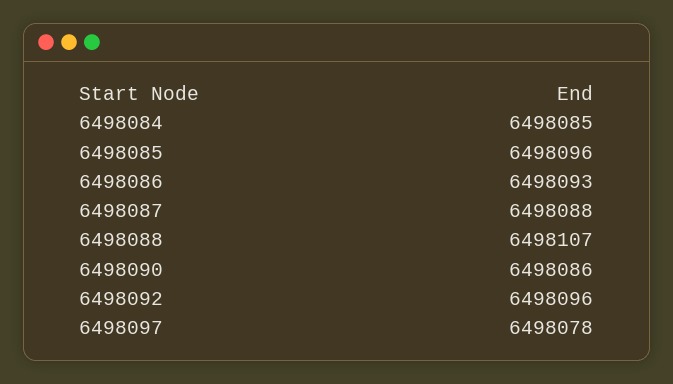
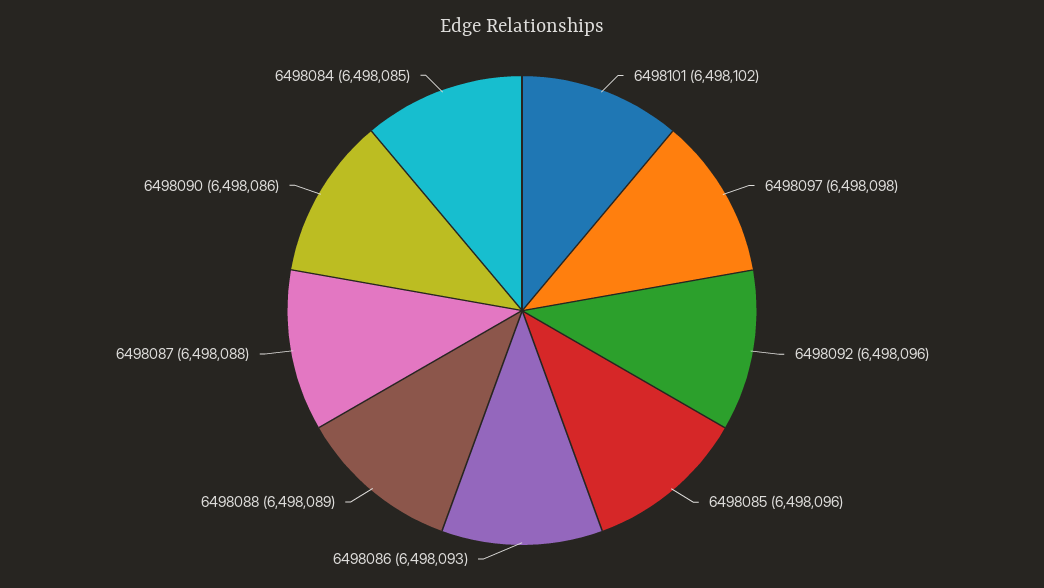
6498088: 6498107 -> 6498089
6498097: 6498078 -> 6498098
6498101: none -> 6498102

